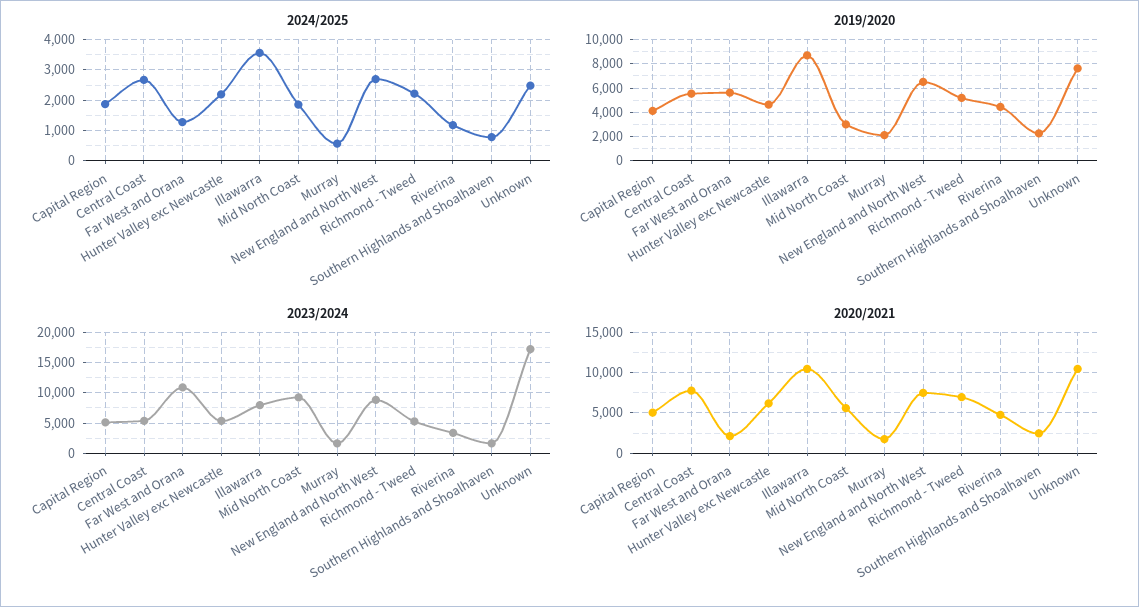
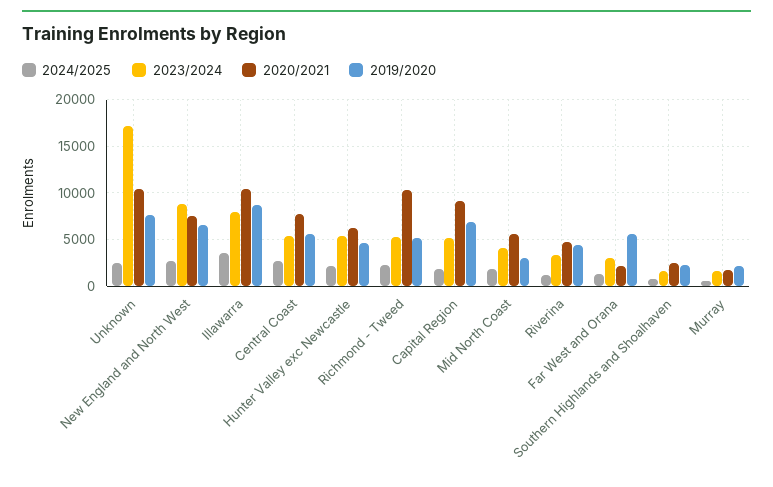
2019/2020, Capital Region: 4000 -> 7000
2023/2024, Far West and Orana: 11000 -> 3000
2023/2024, Mid North Coast: 9000 -> 4000
2020/2021, Capital Region: 5000 -> 9000
2020/2021, Richmond - Tweed: 7000 -> 10000

